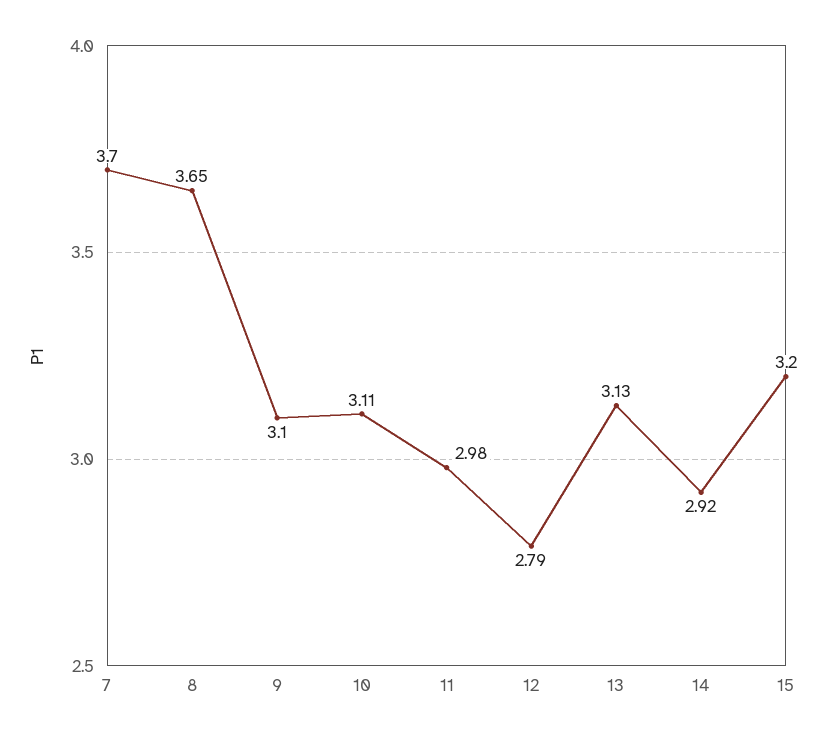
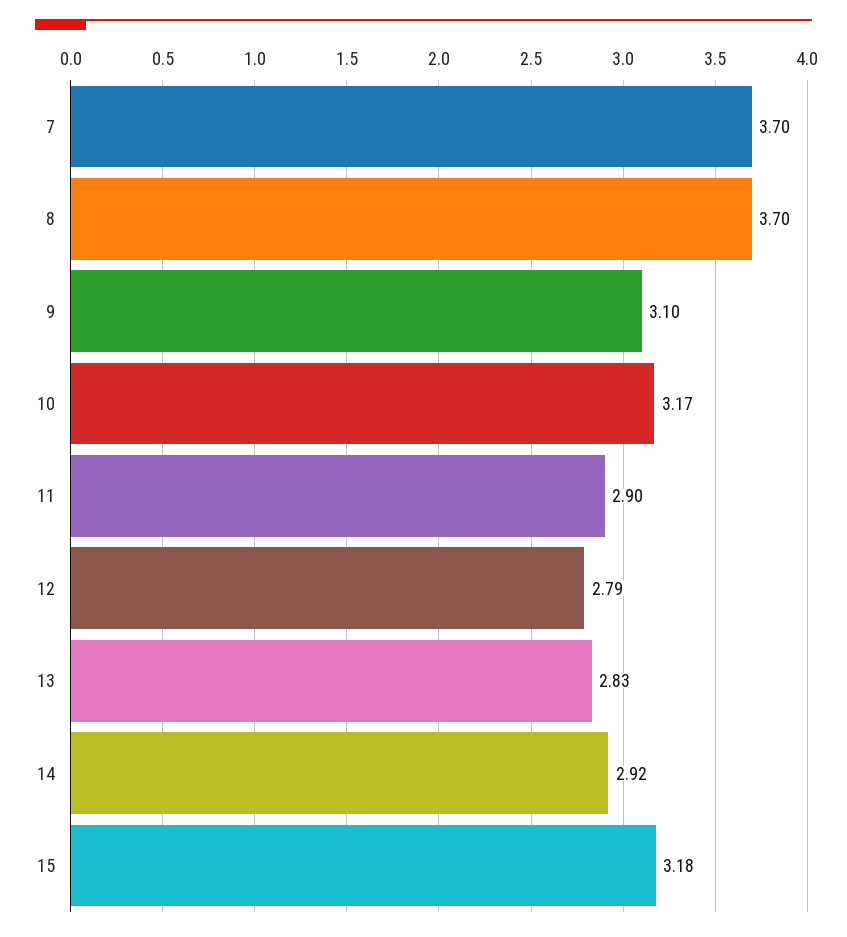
8: 3.65 -> 3.7
10: 3.11 -> 3.17
11: 2.98 -> 2.9
13: 3.13 -> 2.83
15: 3.2 -> 3.18

